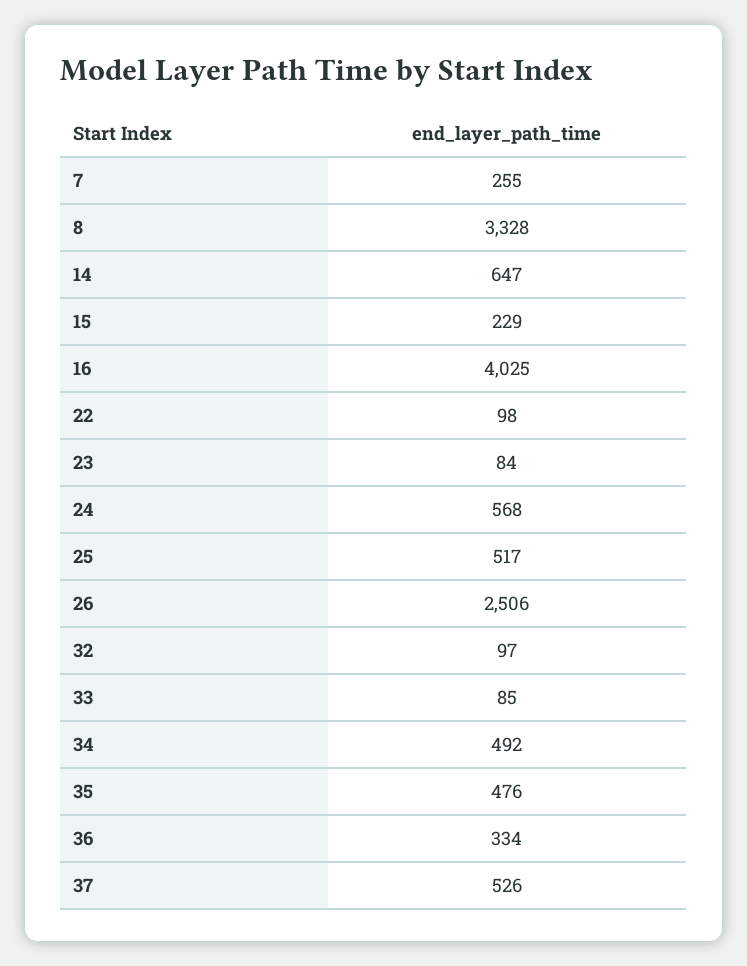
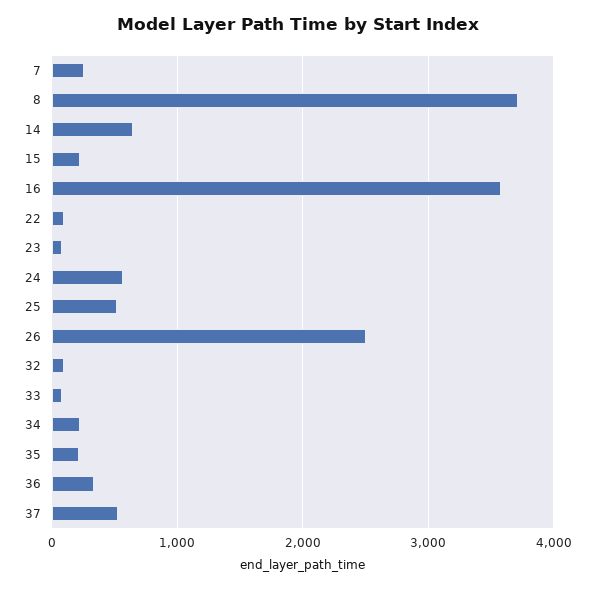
8: 3328 -> 3700
16: 4025 -> 3600
34: 492 -> 200
35: 476 -> 200

